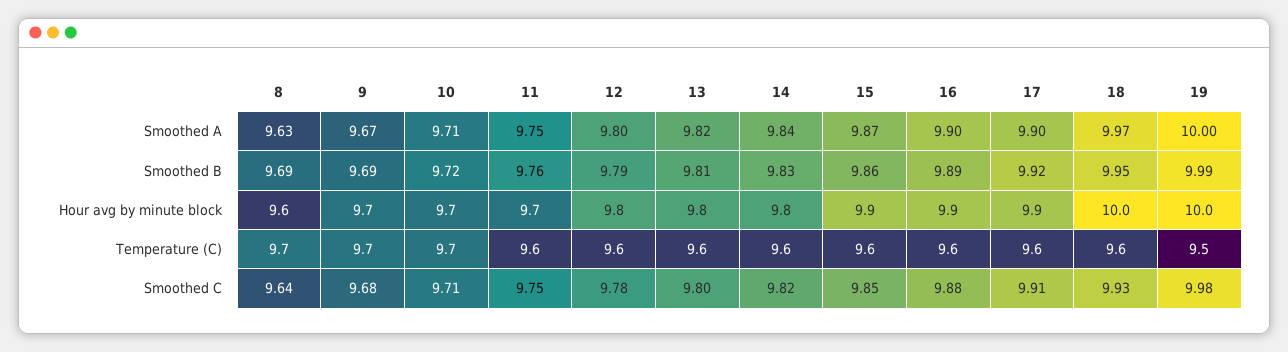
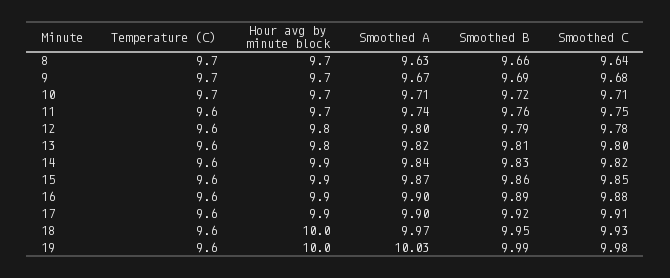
11, Smoothed A: 9.75 -> 9.74
19, Smoothed A: 10 -> 10.03
8, Smoothed B: 9.69 -> 9.66
8, Hour avg by minute block: 9.6 -> 9.7
14, Hour avg by minute block: 9.8 -> 9.9
19, Temperature (C): 9.5 -> 9.6

